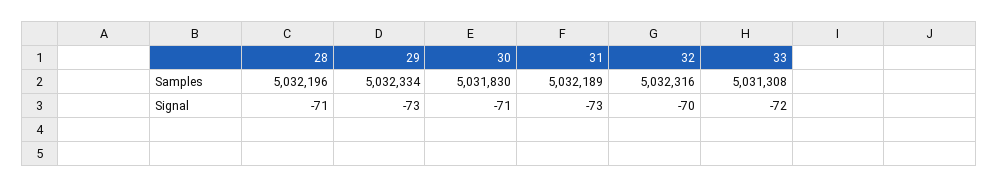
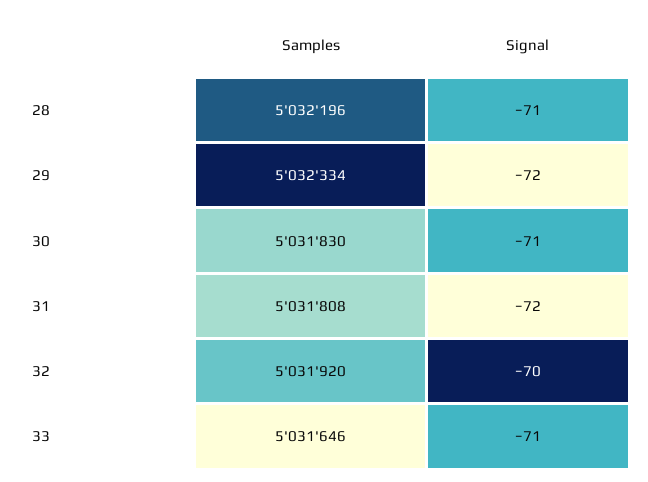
31, Samples: 5032189 -> 5031808
32, Samples: 5032316 -> 5031920
33, Samples: 5031308 -> 5031646
29, Signal: -73 -> -72
31, Signal: -73 -> -72
33, Signal: -72 -> -71

